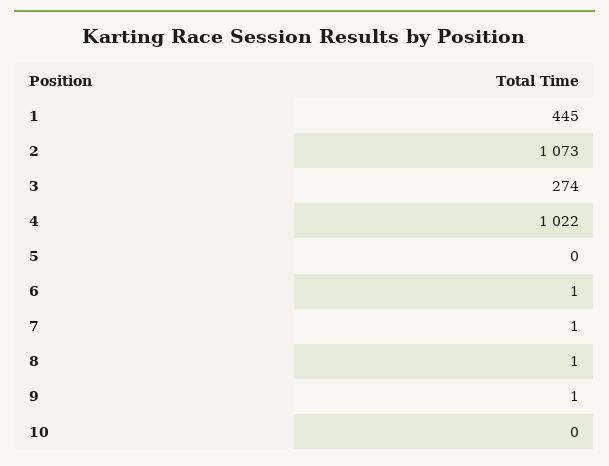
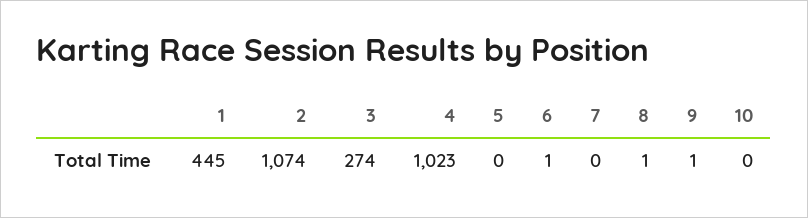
2: 1073 -> 1074
4: 1022 -> 1023
7: 1 -> 0

